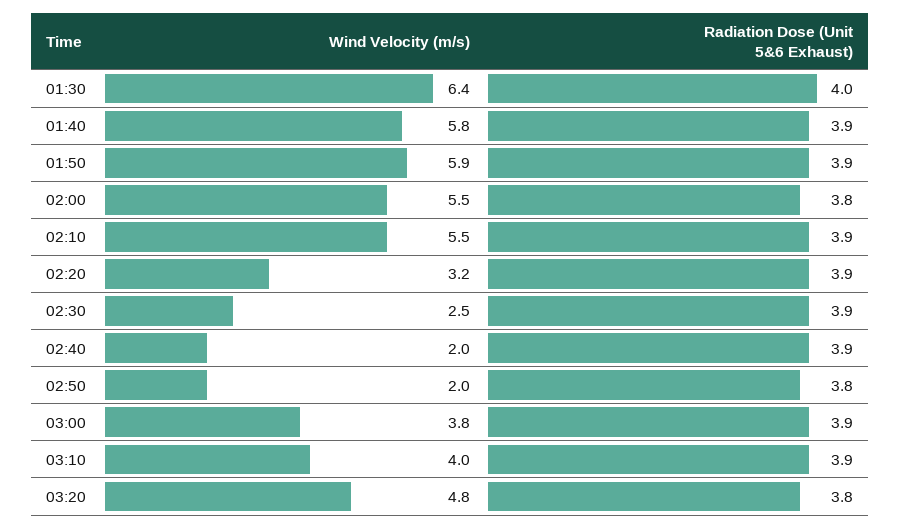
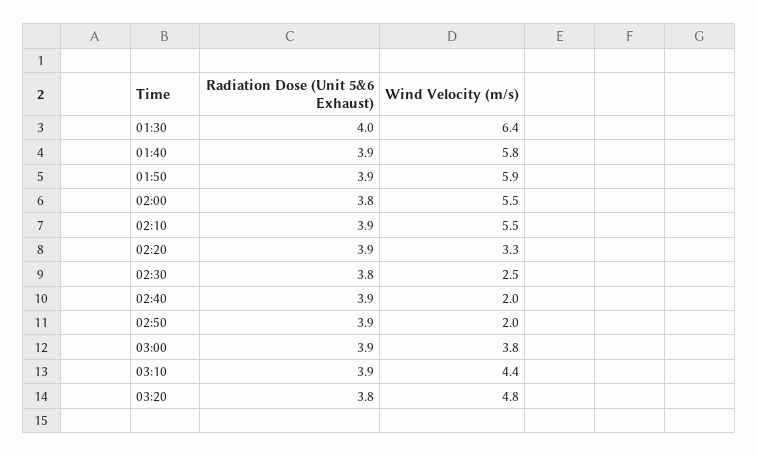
Wind Velocity (m/s), 02:20: 3.2 -> 3.3
Radiation Dose (Unit 5&6 Exhaust), 02:30: 3.9 -> 3.8
Radiation Dose (Unit 5&6 Exhaust), 02:50: 3.8 -> 3.9
Wind Velocity (m/s), 03:10: 4 -> 4.4

